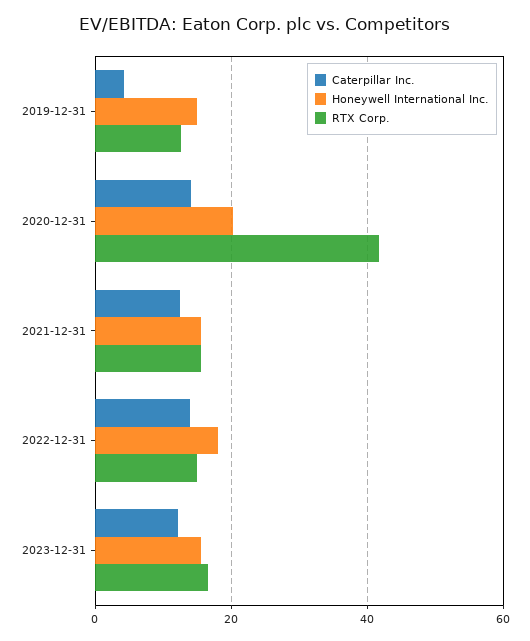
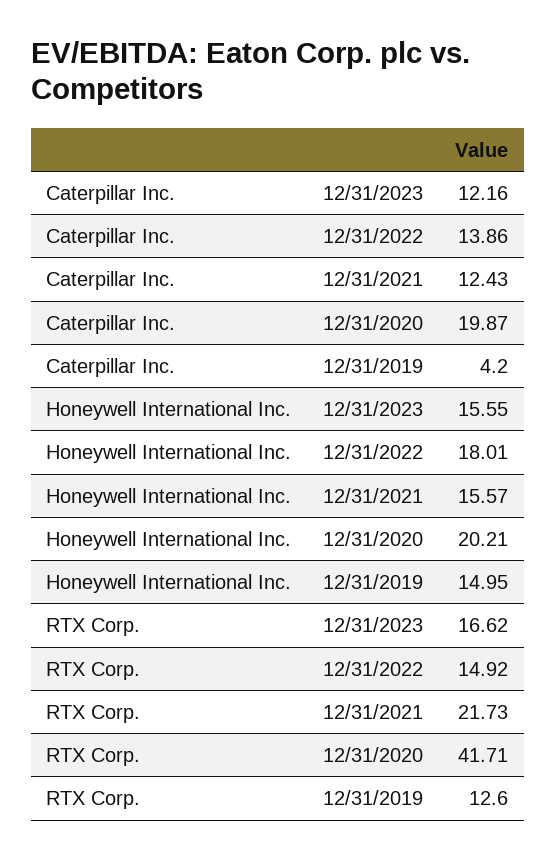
Caterpillar Inc., 2020-12-31: 14 -> 19.87
RTX Corp., 2021-12-31: 16 -> 21.73

